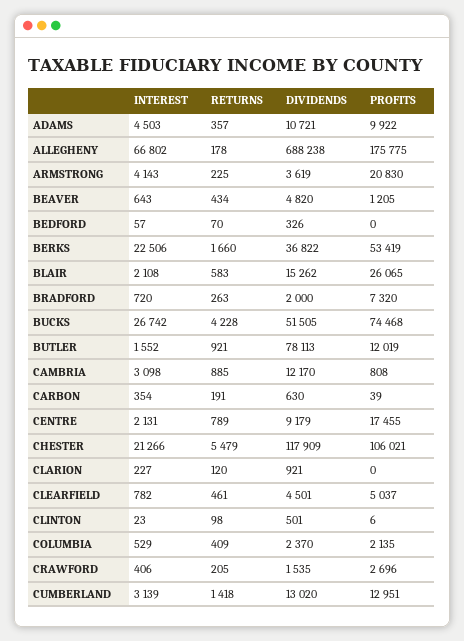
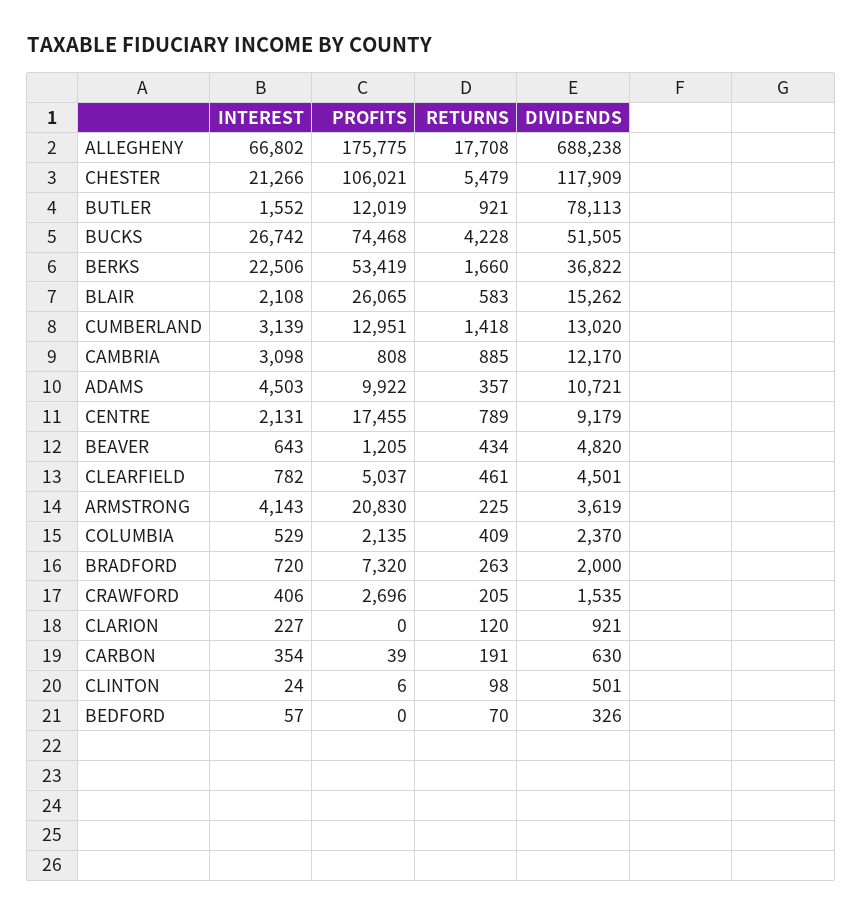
RETURNS, ALLEGHENY: 178 -> 17708
INTEREST, CLINTON: 23 -> 24

